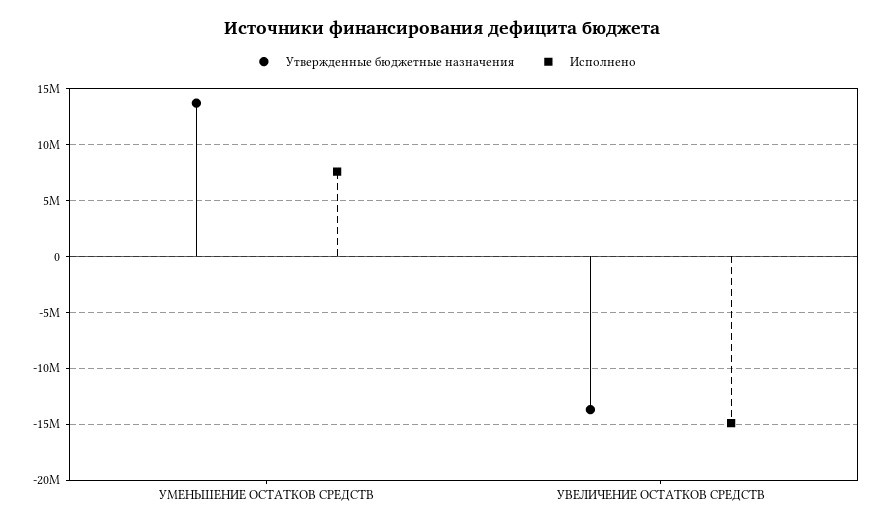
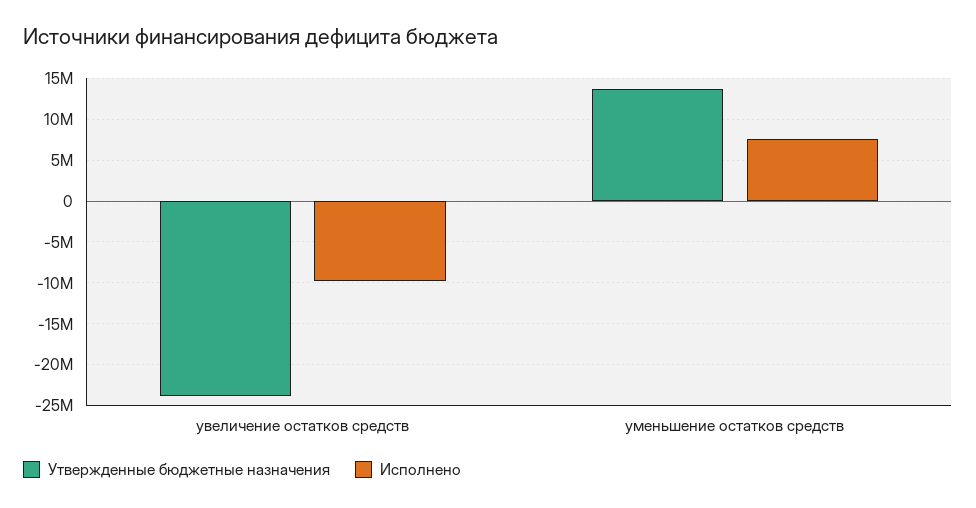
Утвержденные бюджетные назначения, УВЕЛИЧЕНИЕ ОСТАТКОВ СРЕДСТВ: -14000000 -> -24000000
Исполнено, УВЕЛИЧЕНИЕ ОСТАТКОВ СРЕДСТВ: -15000000 -> -10000000

